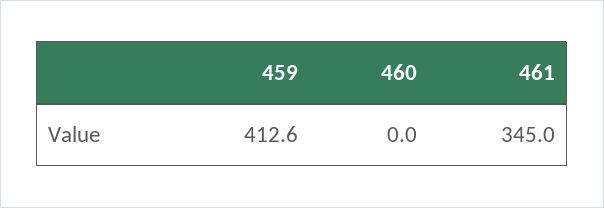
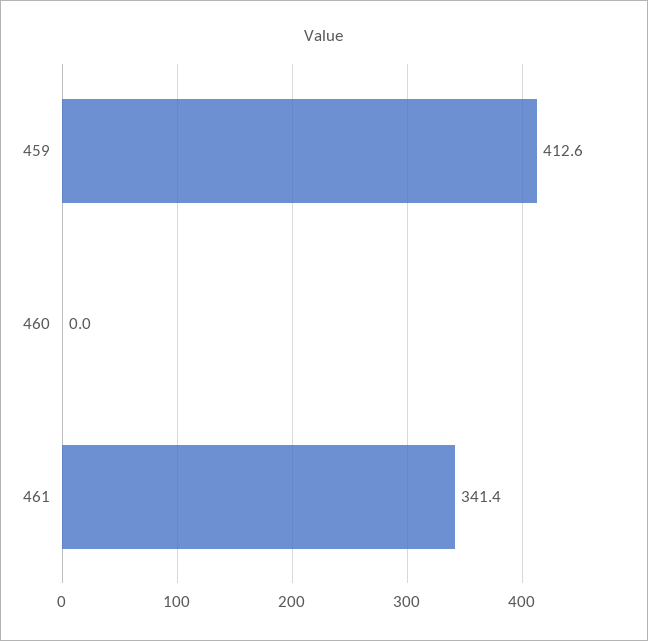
461: 345 -> 341.4

